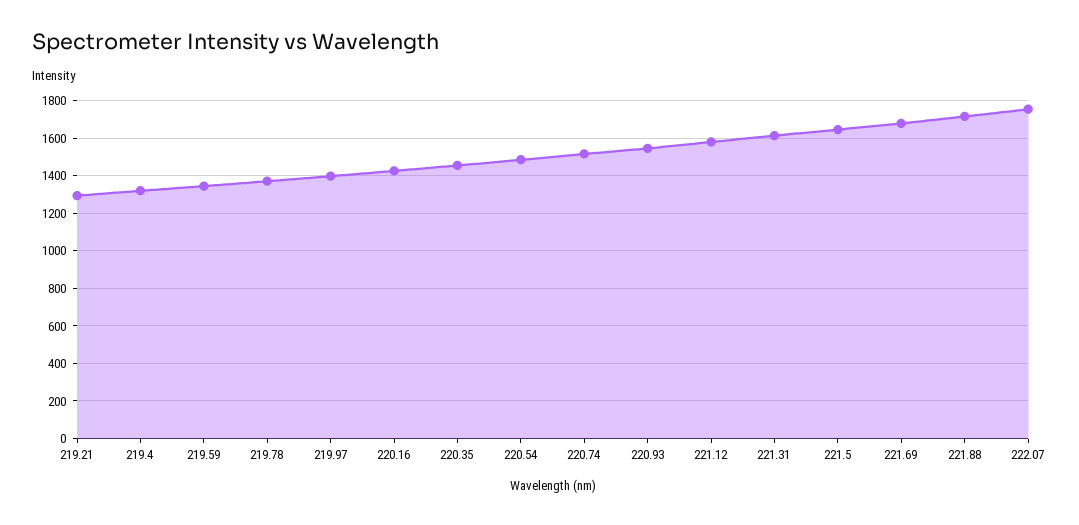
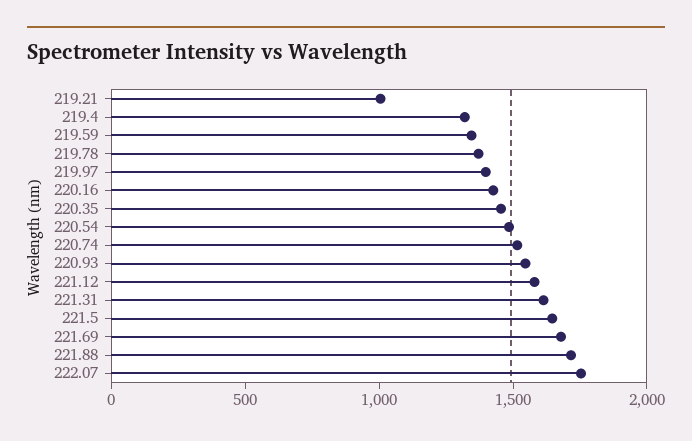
219.21: 1300 -> 1000

